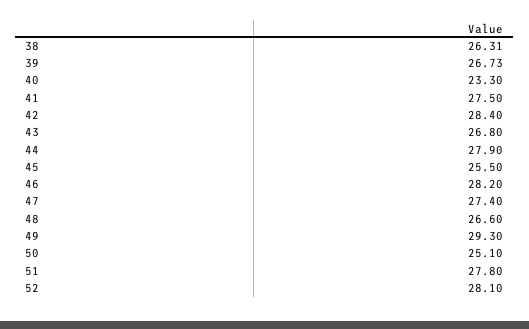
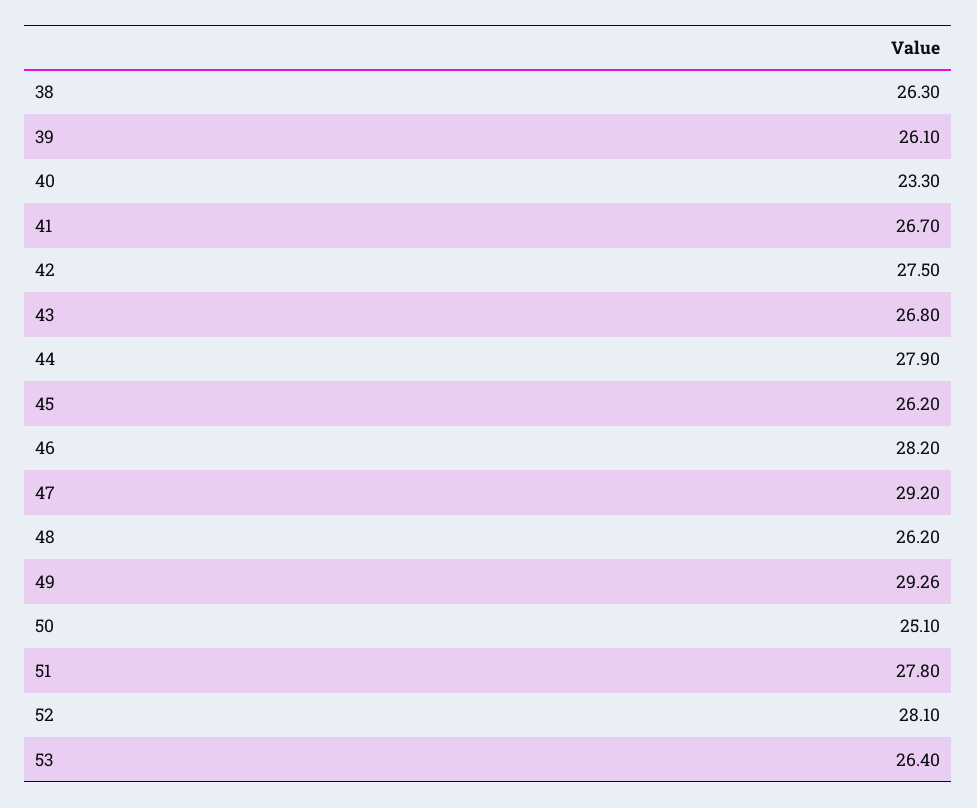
38: 26.31 -> 26.3
39: 26.73 -> 26.1
41: 27.5 -> 26.7
42: 28.4 -> 27.5
45: 25.5 -> 26.2
47: 27.4 -> 29.2
48: 26.6 -> 26.2
49: 29.3 -> 29.26
53: none -> 26.4

